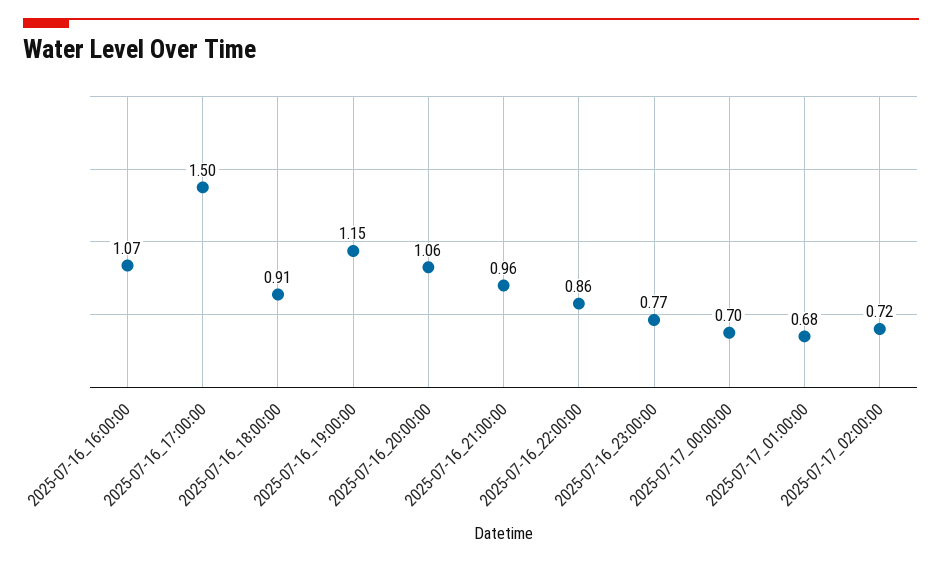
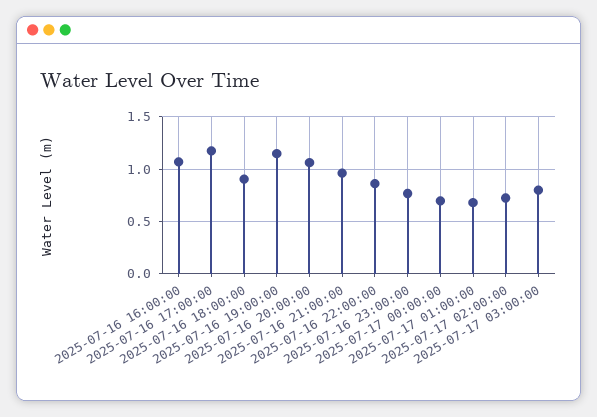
2025-07-16_17:00:00: 1.5 -> 1.2
2025-07-17 03:00:00: none -> 0.8

